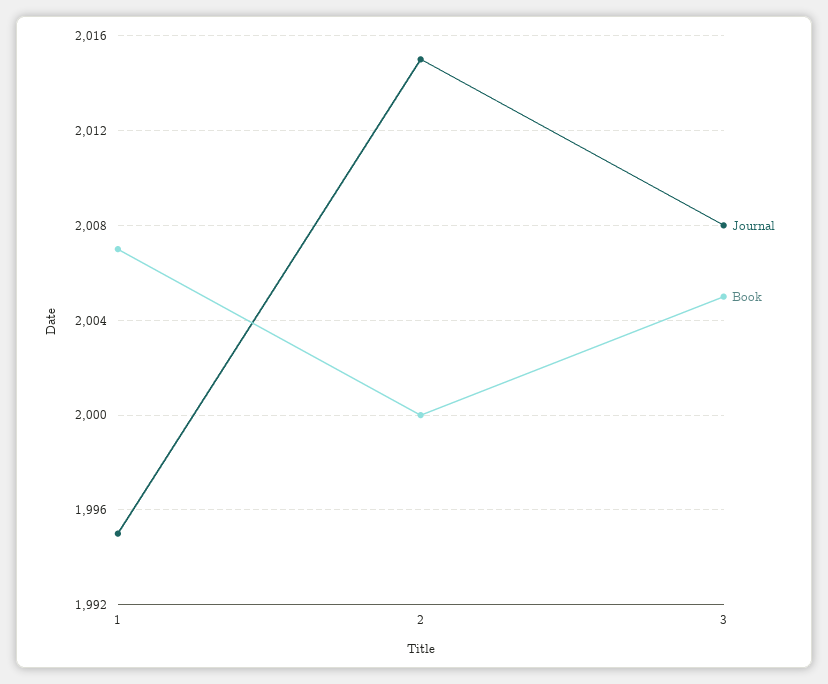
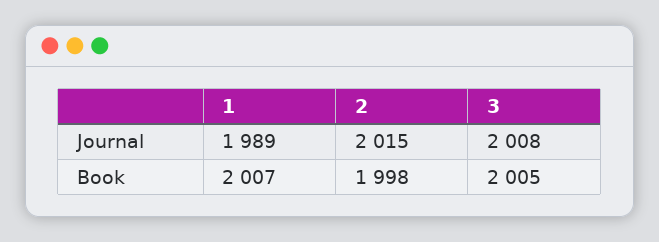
Journal, 1: 1995 -> 1989
Book, 2: 2000 -> 1998

